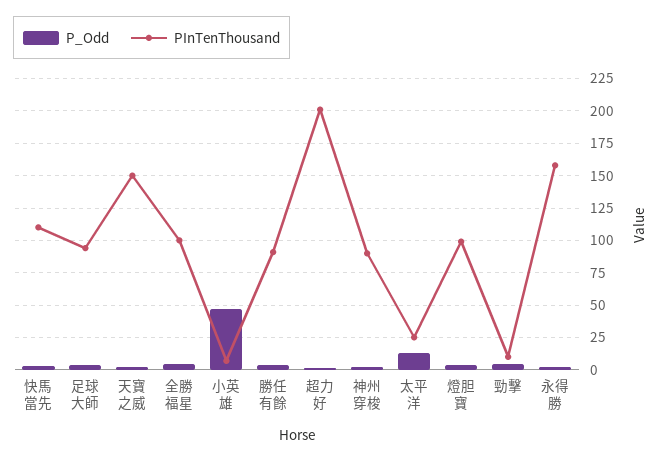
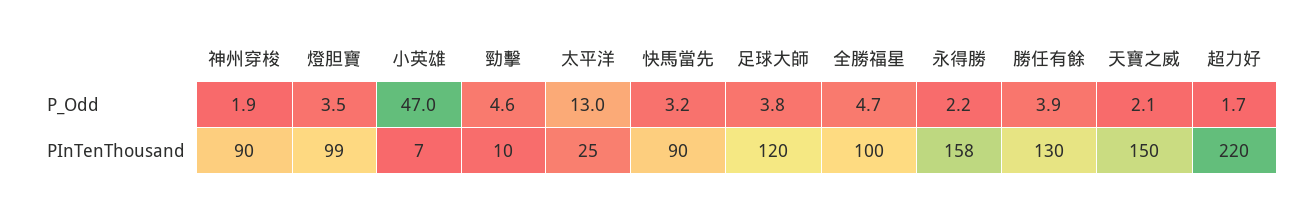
PInTenThousand, 快馬當先: 110 -> 90
PInTenThousand, 足球大師: 95 -> 120
PInTenThousand, 勝任有餘: 90 -> 130
PInTenThousand, 超力好: 200 -> 220

